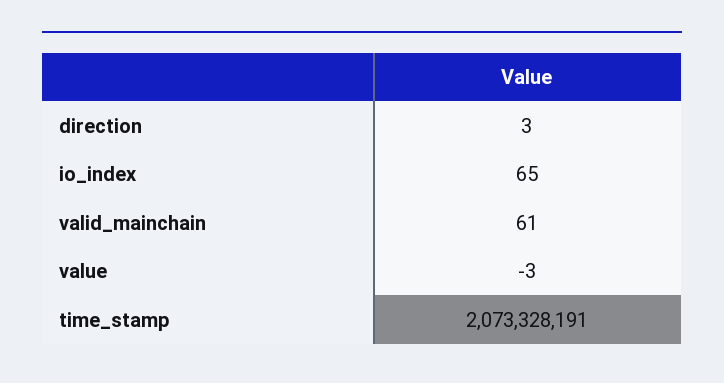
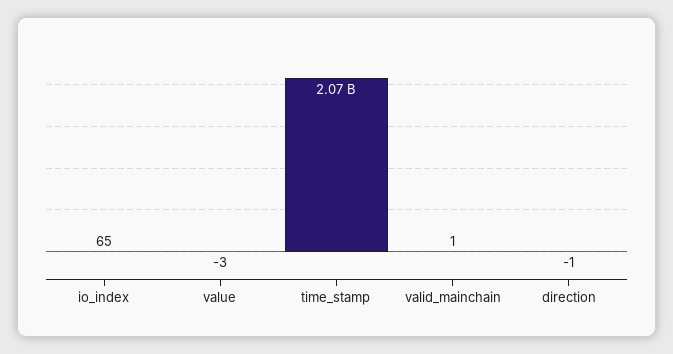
direction: 3 -> -1
valid_mainchain: 61 -> 1

